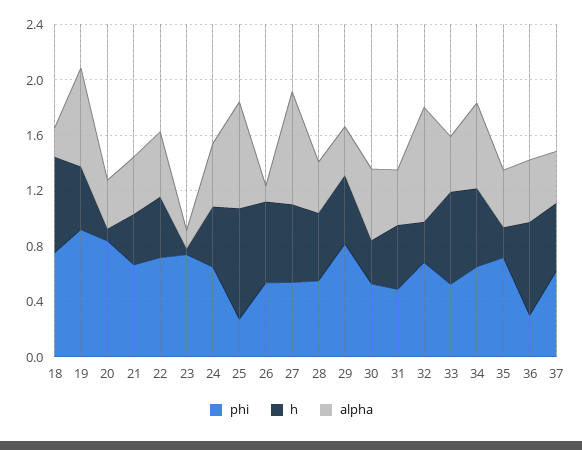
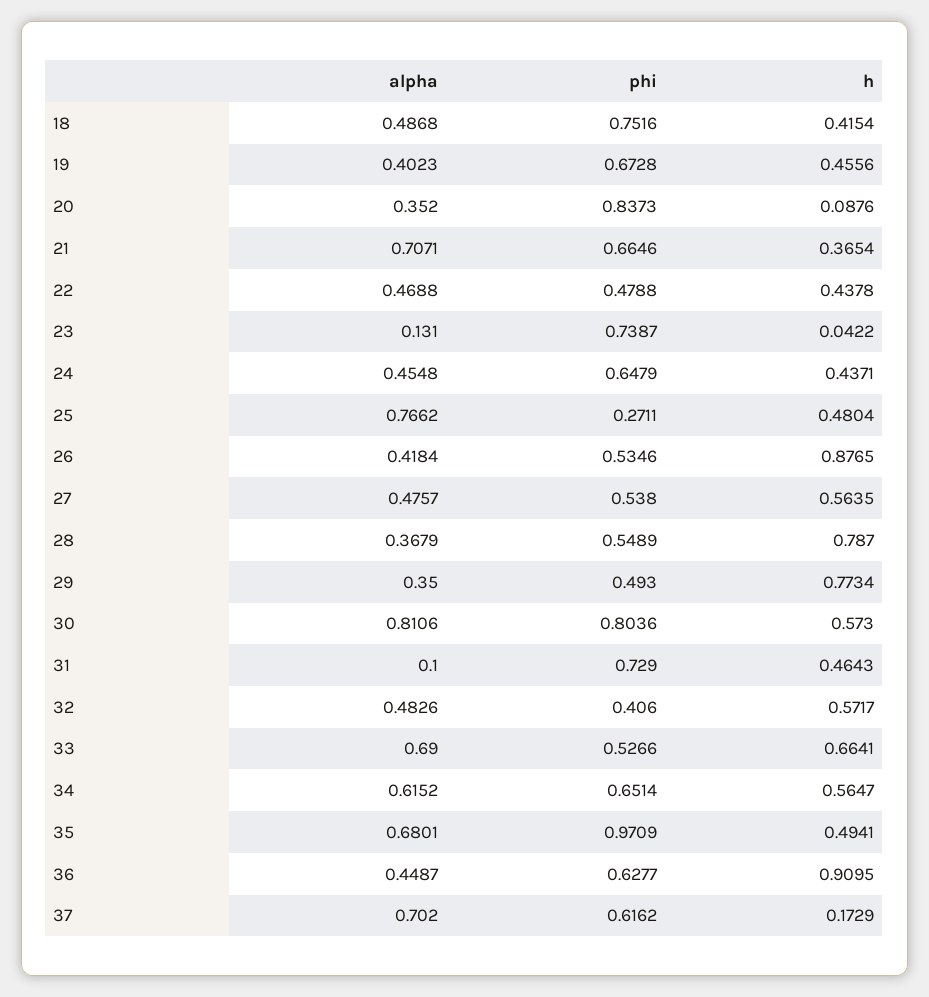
h, 18: 0.7 -> 0.4154
alpha, 18: 0.2 -> 0.4868
phi, 19: 0.9 -> 0.6728
alpha, 19: 0.7 -> 0.4023
alpha, 21: 0.4 -> 0.7071
phi, 22: 0.7 -> 0.4788
h, 25: 0.8 -> 0.4804
h, 26: 0.6 -> 0.8765
alpha, 26: 0.1 -> 0.4184
alpha, 27: 0.8 -> 0.4757
h, 28: 0.5 -> 0.787
phi, 29: 0.8 -> 0.493
h, 29: 0.5 -> 0.7734
phi, 30: 0.5 -> 0.8036
h, 30: 0.3 -> 0.573
alpha, 30: 0.5 -> 0.8106
phi, 31: 0.5 -> 0.729
alpha, 31: 0.4 -> 0.1
phi, 32: 0.7 -> 0.406
h, 32: 0.3 -> 0.5717
alpha, 32: 0.8 -> 0.4826
alpha, 33: 0.4 -> 0.69
phi, 35: 0.7 -> 0.9709
h, 35: 0.2 -> 0.4941
alpha, 35: 0.4 -> 0.6801
phi, 36: 0.3 -> 0.6277
h, 36: 0.7 -> 0.9095
h, 37: 0.5 -> 0.1729
alpha, 37: 0.4 -> 0.702

